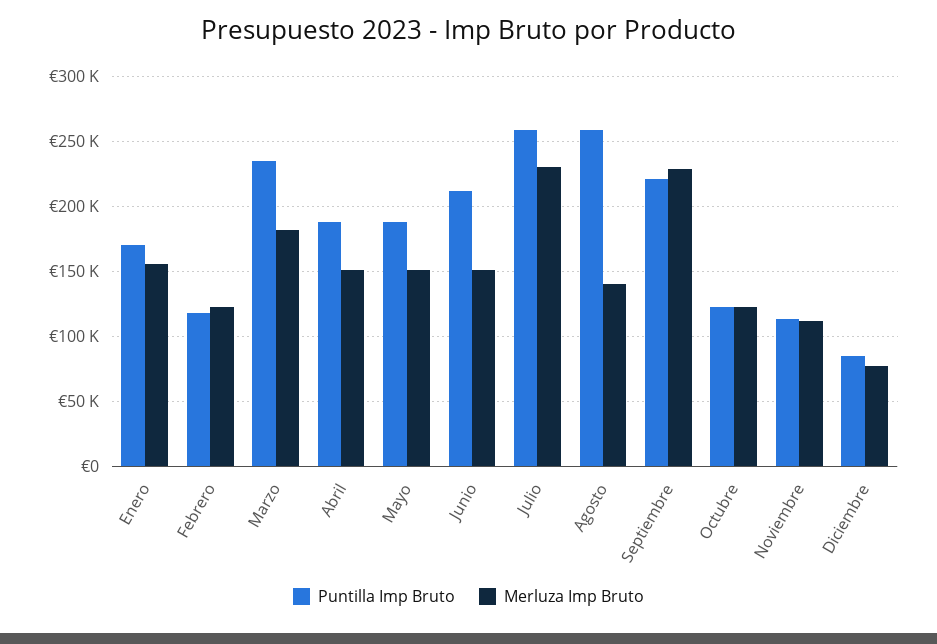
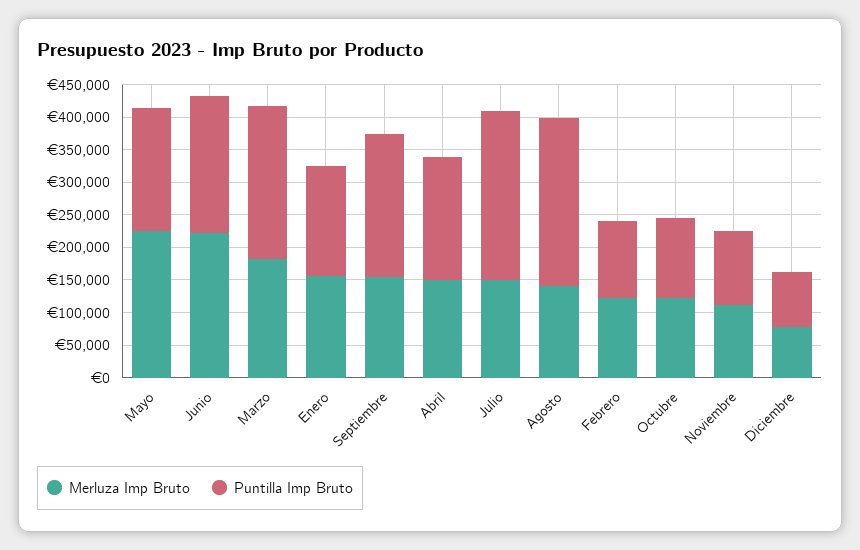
Merluza Imp Bruto, Mayo: 150000 -> 225000
Merluza Imp Bruto, Junio: 150000 -> 225000
Merluza Imp Bruto, Julio: 230000 -> 150000
Merluza Imp Bruto, Septiembre: 230000 -> 150000

